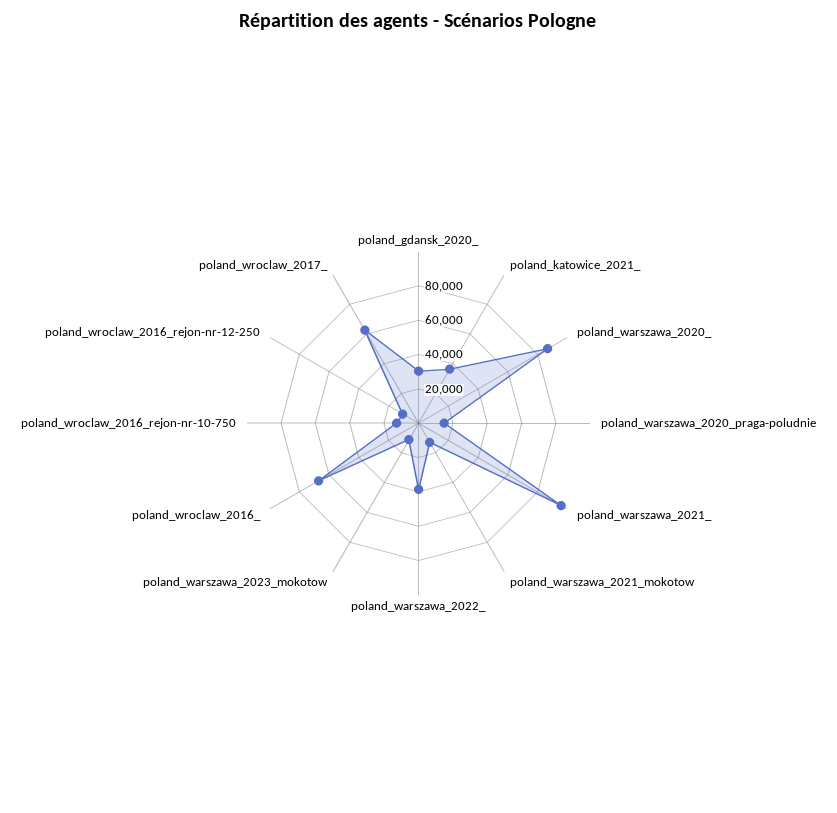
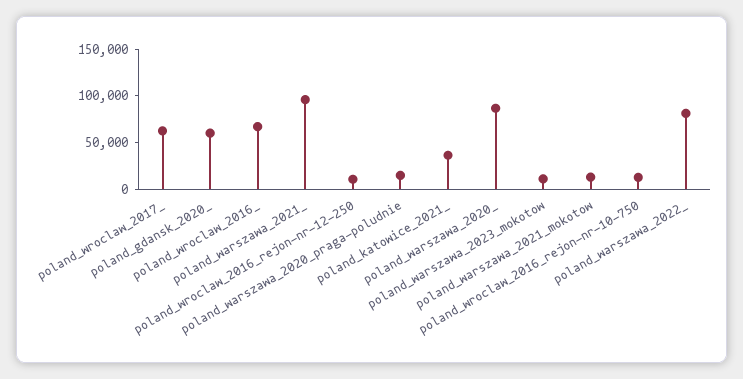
poland_gdansk_2020_: 30000 -> 60000
poland_warszawa_2022_: 40000 -> 80000

